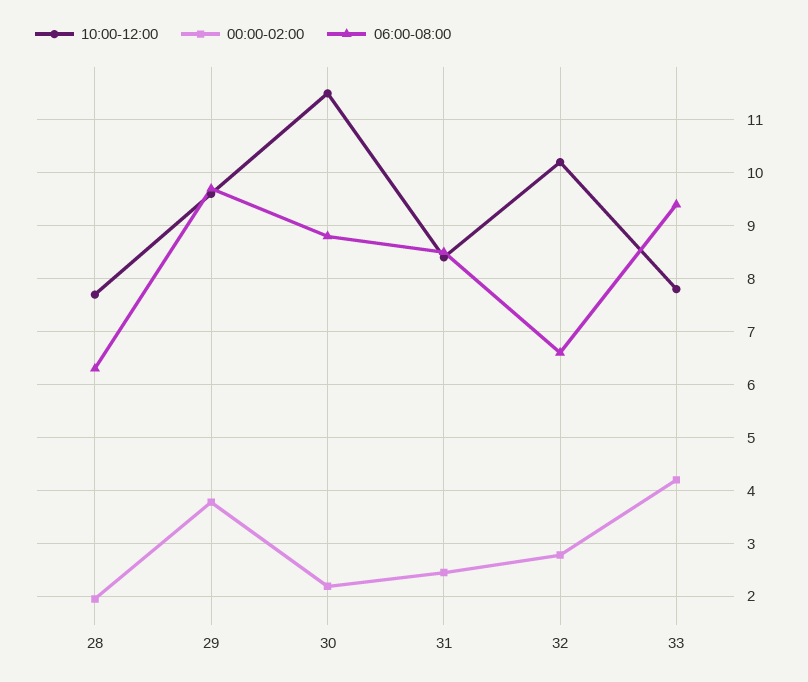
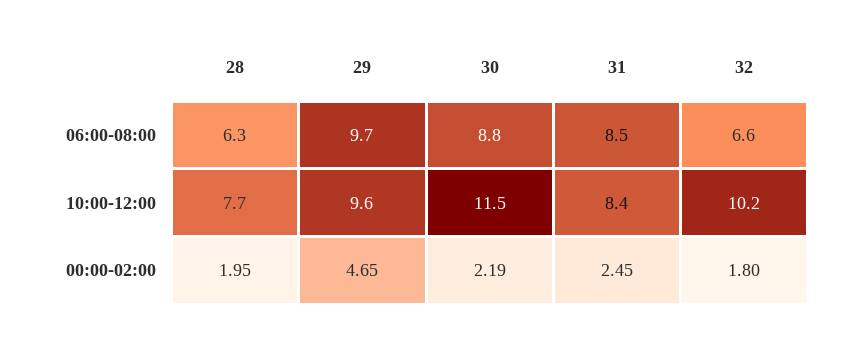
00:00-02:00, 29: 3.8 -> 4.65
00:00-02:00, 32: 2.8 -> 1.8
10:00-12:00, 33: 7.8 -> none
00:00-02:00, 33: 4.2 -> none
06:00-08:00, 33: 9.4 -> none

